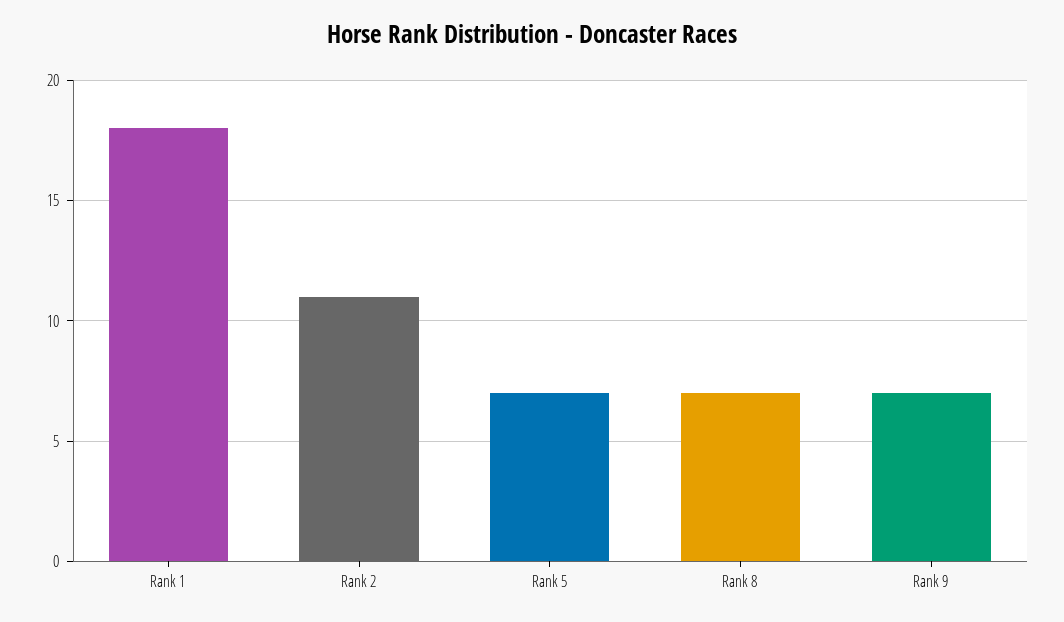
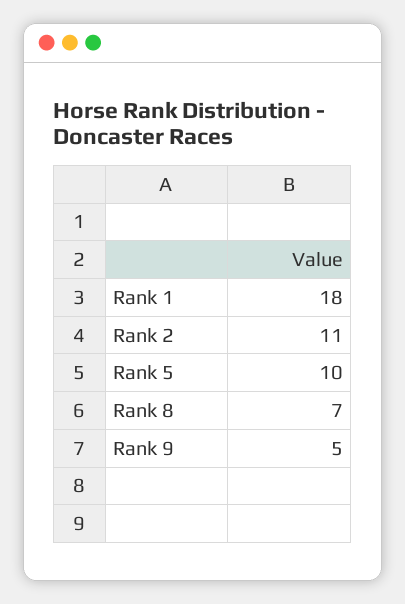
Rank 5: 7 -> 10
Rank 9: 7 -> 5

